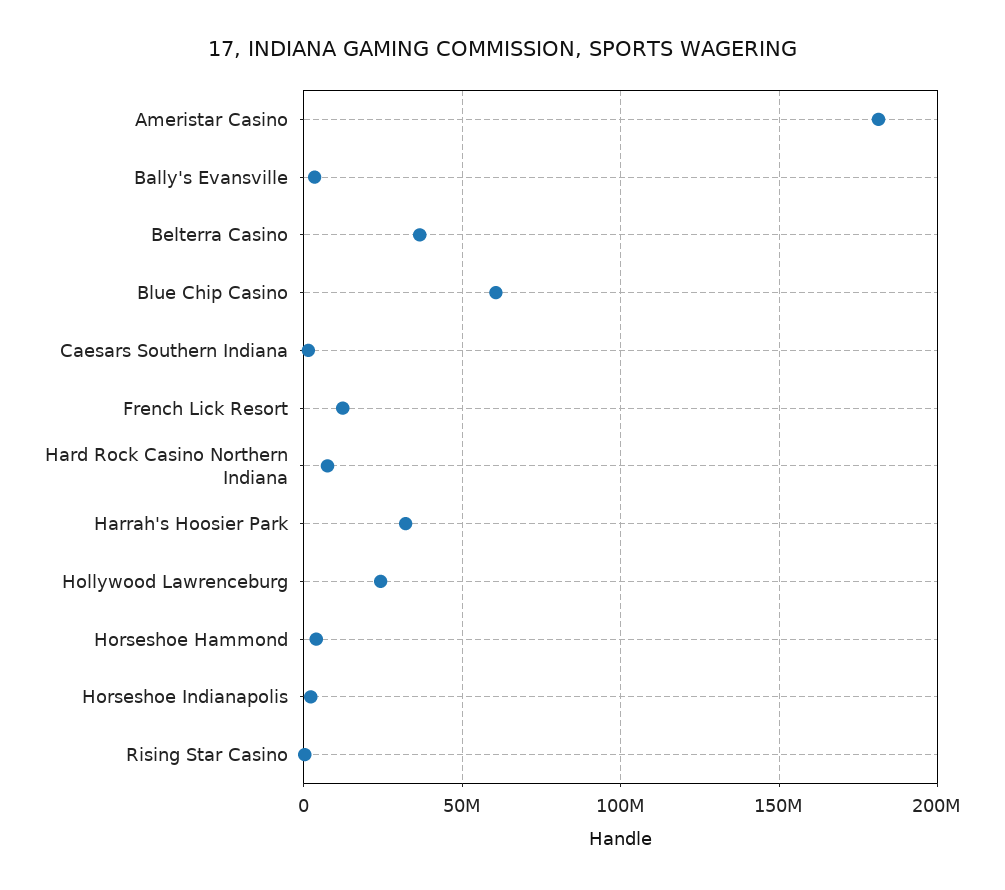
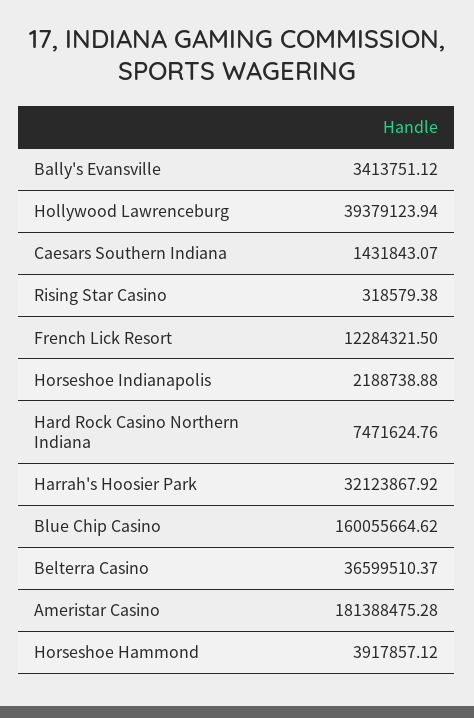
Blue Chip Casino: 60000000 -> 160055664.62
Hollywood Lawrenceburg: 25000000 -> 39379123.94

